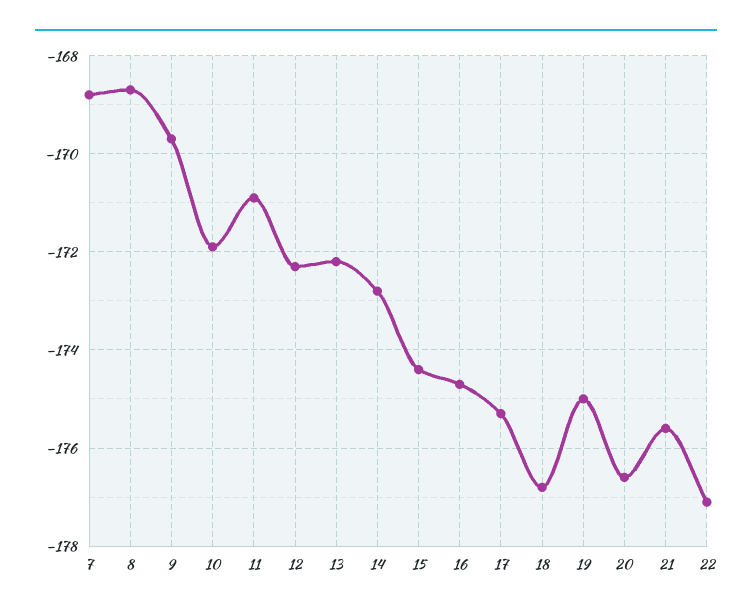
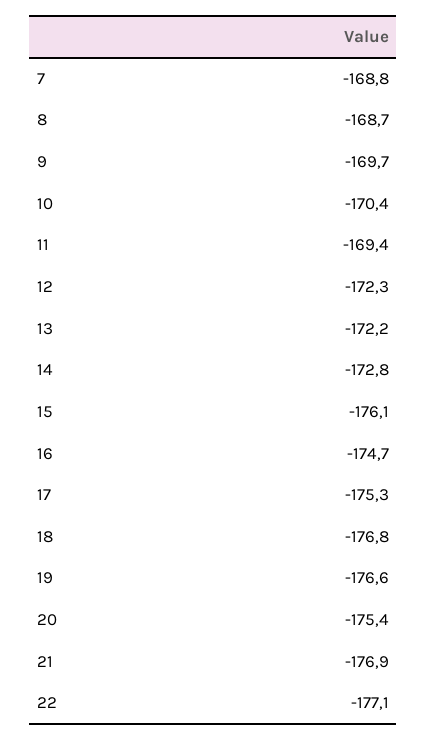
10: -172 -> -170.4
11: -171 -> -169.4
15: -174.5 -> -176.1
19: -175 -> -176.6
20: -176.5 -> -175.4
21: -175.5 -> -176.9

